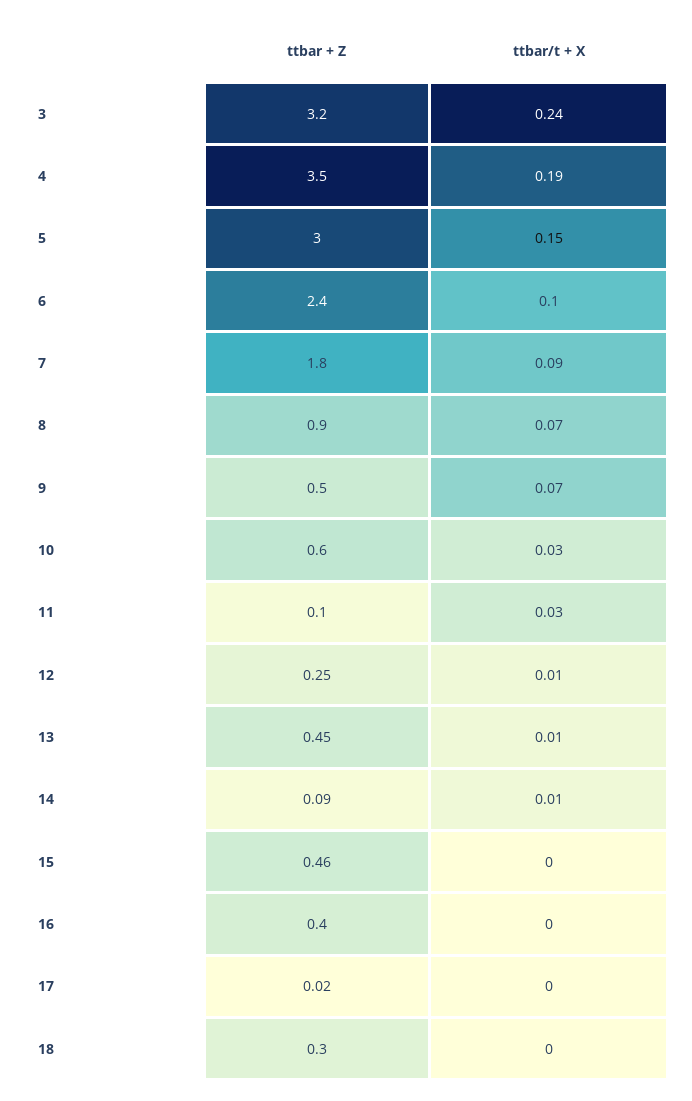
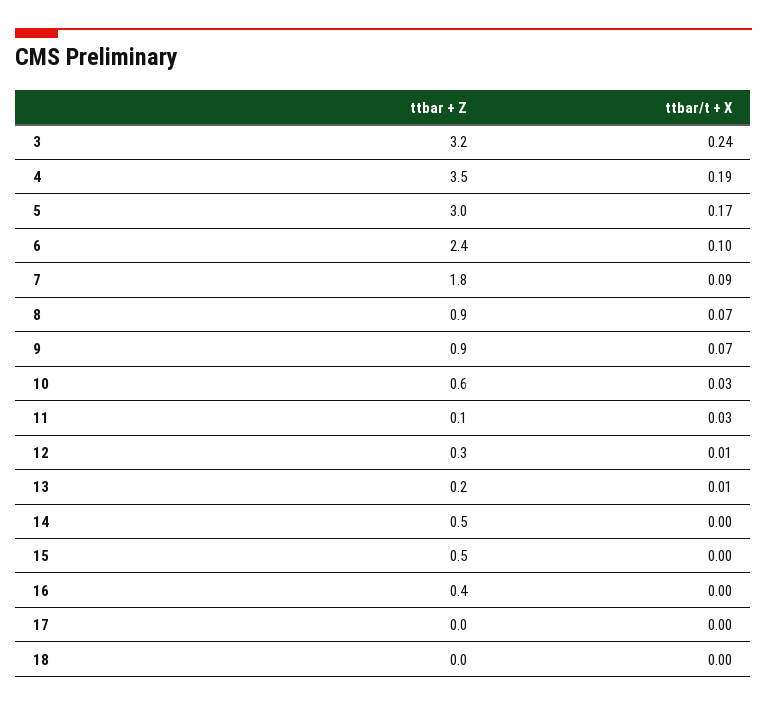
ttbar/t + X, 5: 0.15 -> 0.17
ttbar + Z, 9: 0.5 -> 0.9
ttbar + Z, 13: 0.45 -> 0.2
ttbar + Z, 14: 0.09 -> 0.5
ttbar/t + X, 14: 0.01 -> 0
ttbar + Z, 18: 0.3 -> 0

